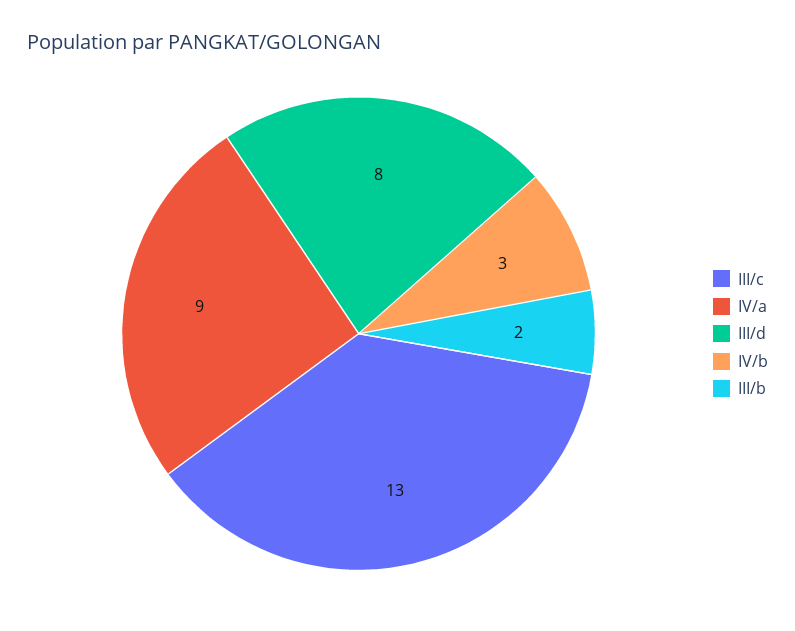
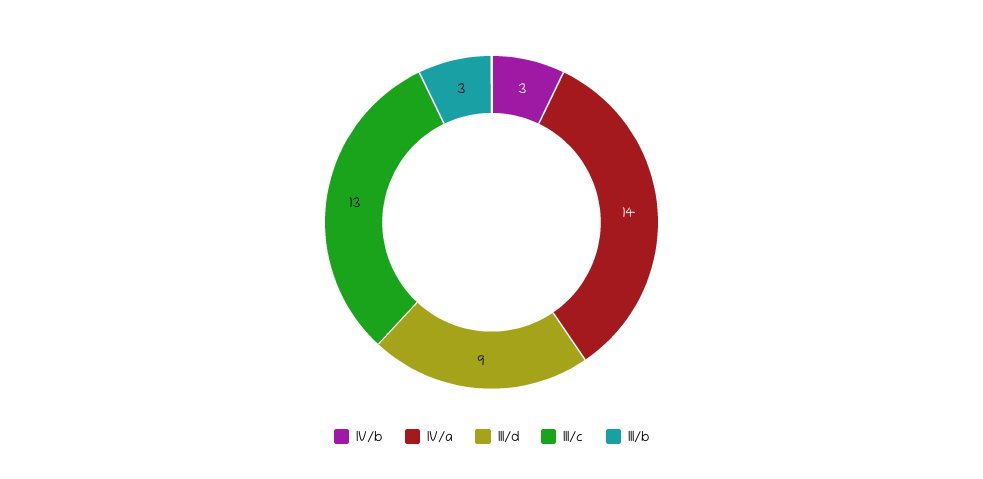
IV/a: 9 -> 14
III/d: 8 -> 9
III/b: 2 -> 3

